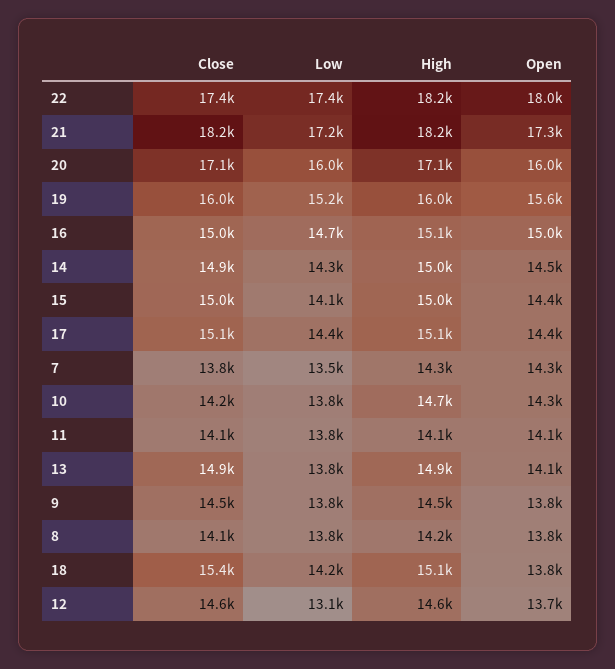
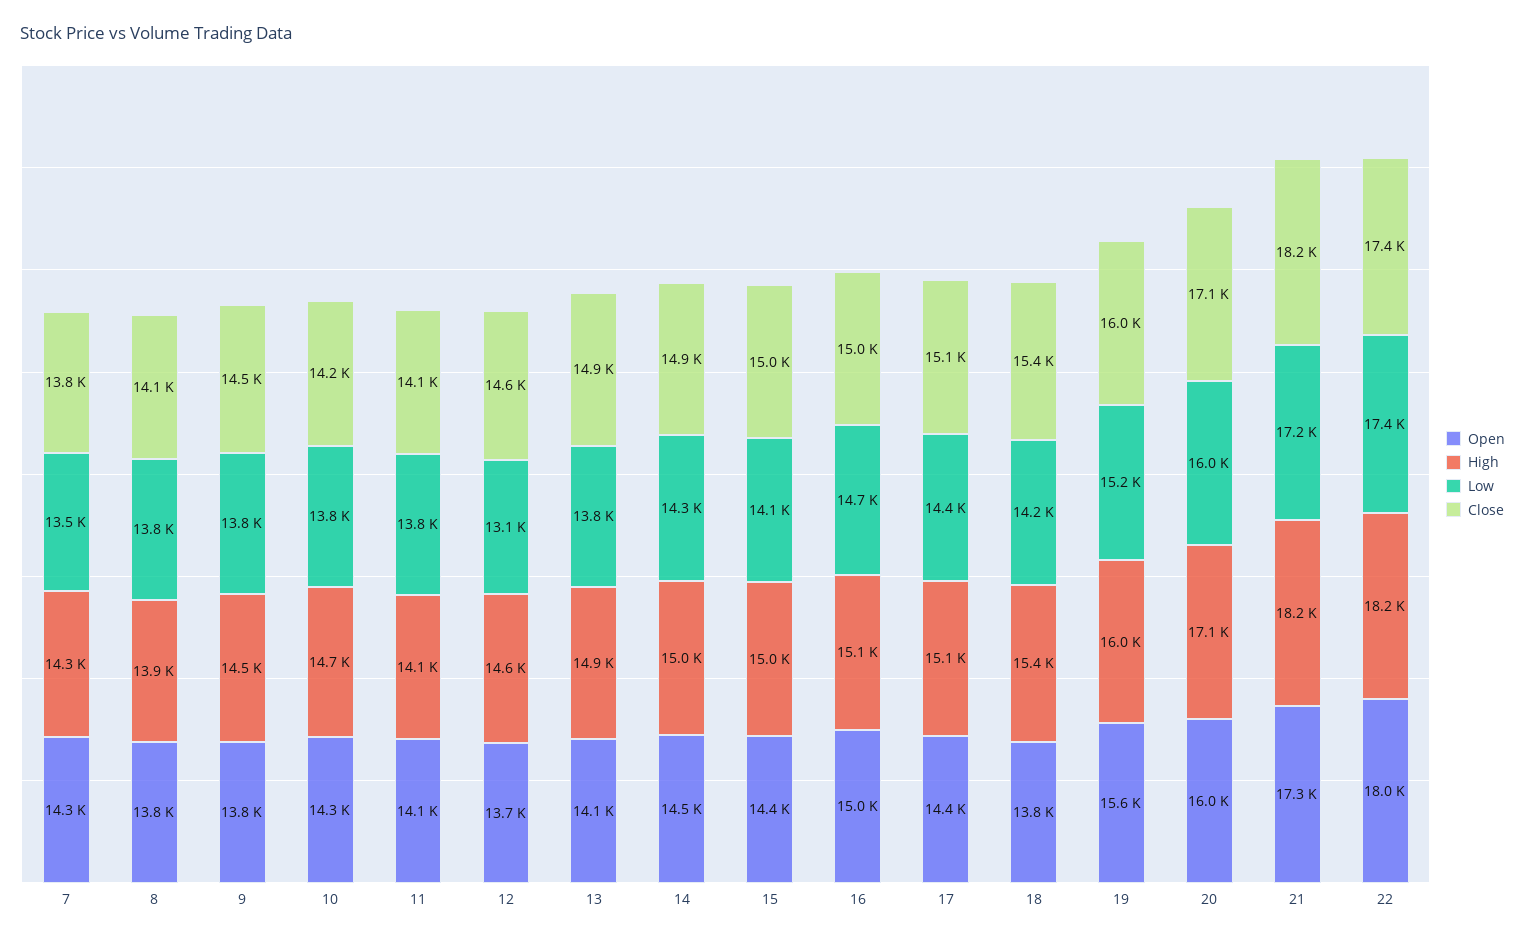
High, 8: 14200 -> 13900
High, 18: 15100 -> 15400

